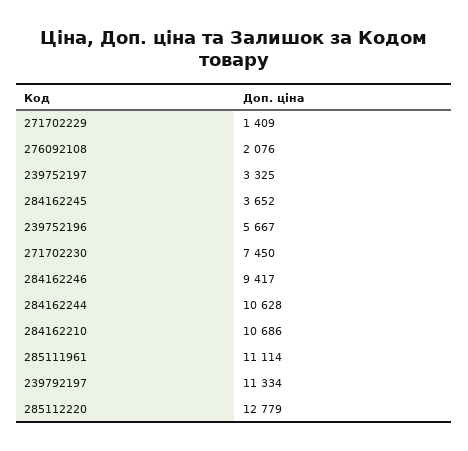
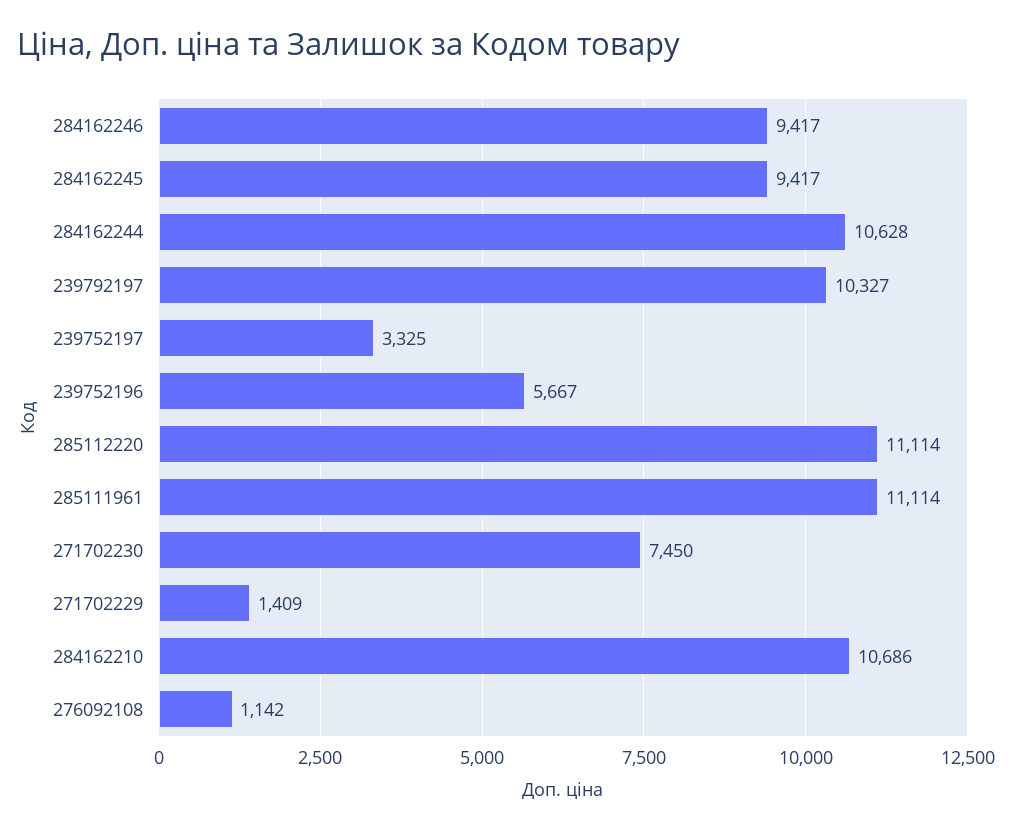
276092108: 2076 -> 1142
284162245: 3652 -> 9417
239792197: 11334 -> 10327
285112220: 12779 -> 11114

